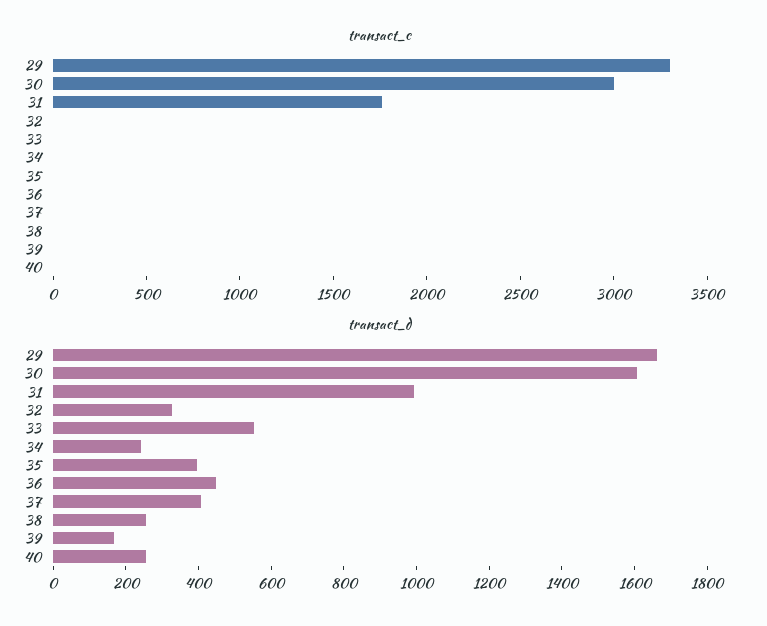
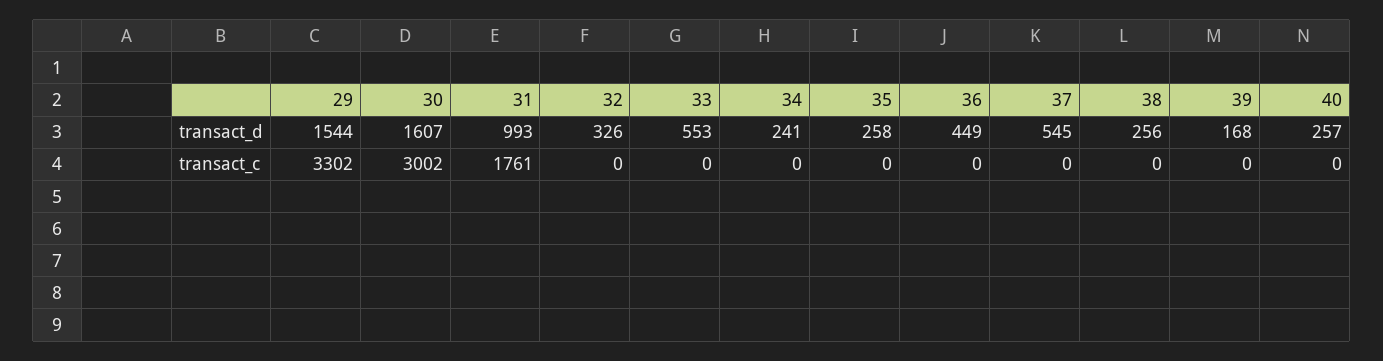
transact_d, 29: 1650 -> 1544
transact_d, 35: 400 -> 258
transact_d, 37: 400 -> 545

